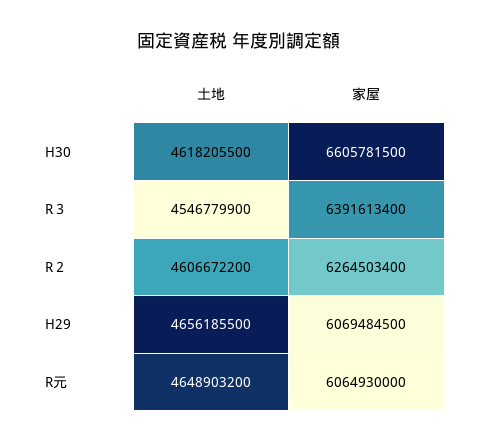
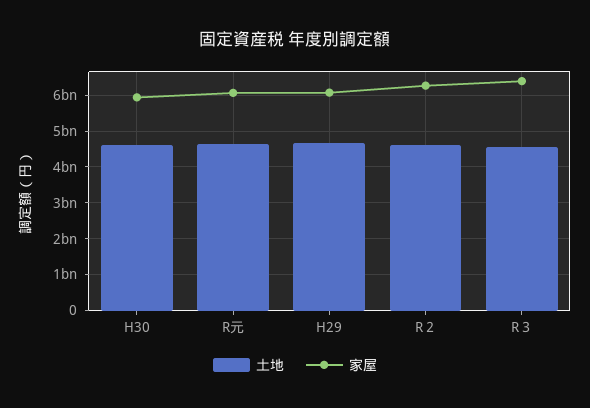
家屋, H30: 6605781500 -> 6000000000

